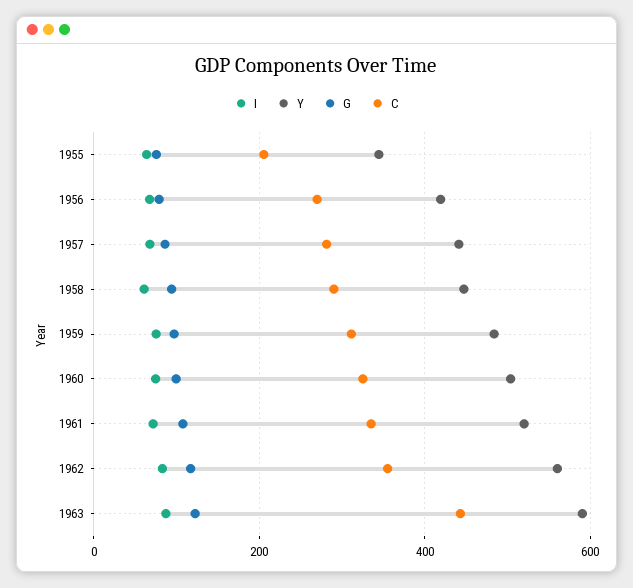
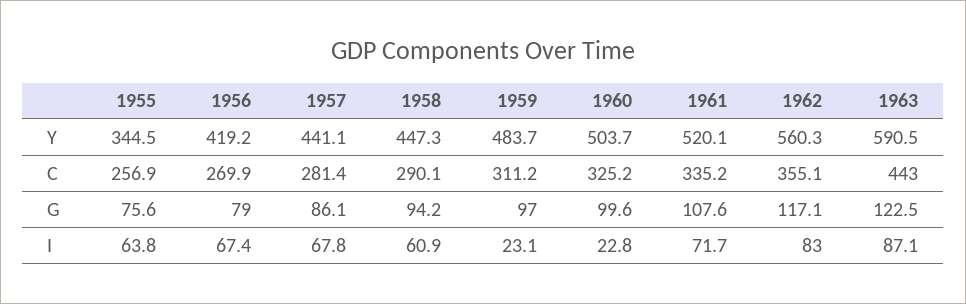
C, 1955: 200 -> 256.9
I, 1959: 80 -> 23.1
I, 1960: 80 -> 22.8

